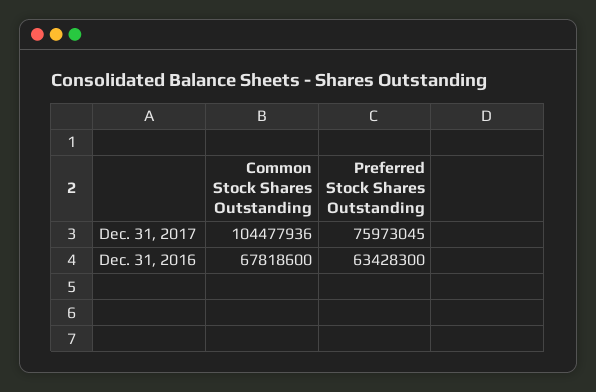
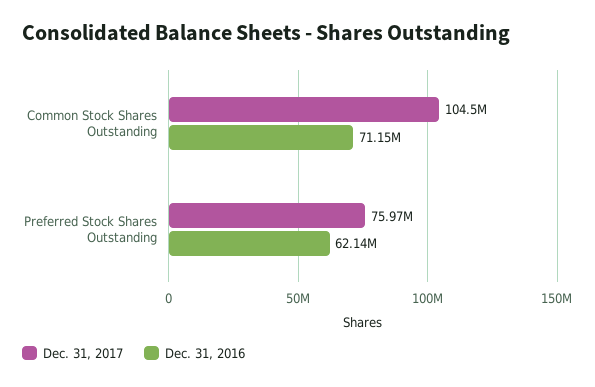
Dec. 31, 2016, Common Stock Shares Outstanding: 67818600 -> 71150000
Dec. 31, 2016, Preferred Stock Shares Outstanding: 63428300 -> 62140000

